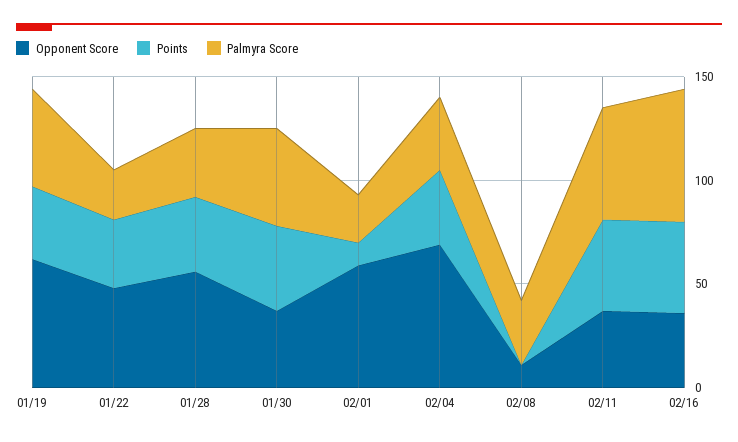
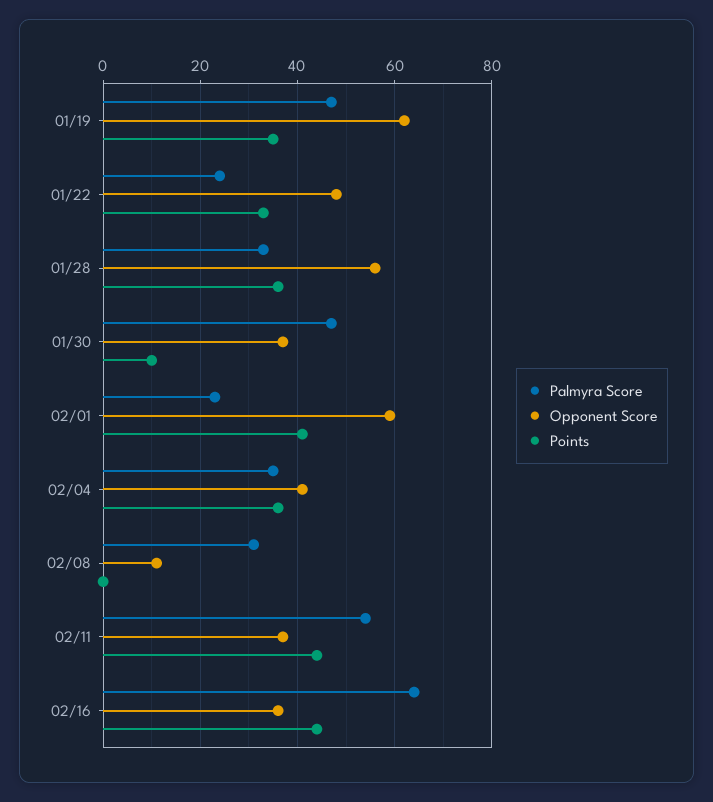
Points, 01/30: 40 -> 10
Points, 02/01: 10 -> 40
Opponent Score, 02/04: 70 -> 40

